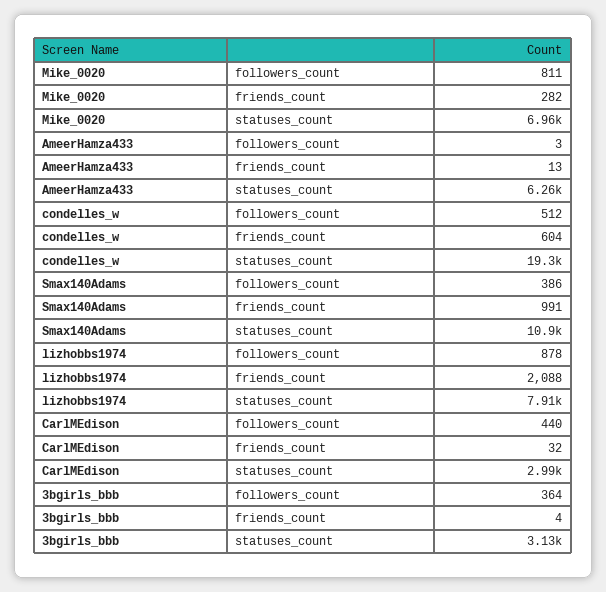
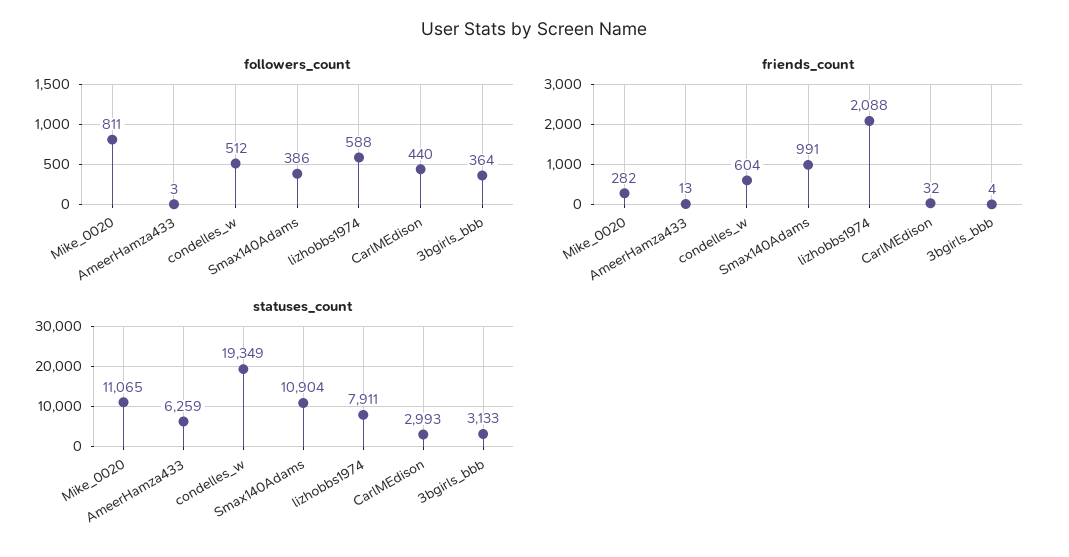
statuses_count, Mike_0020: 6960 -> 11065
followers_count, lizhobbs1974: 878 -> 588

